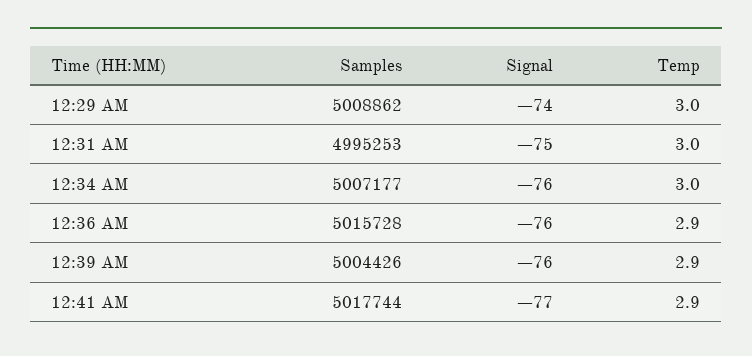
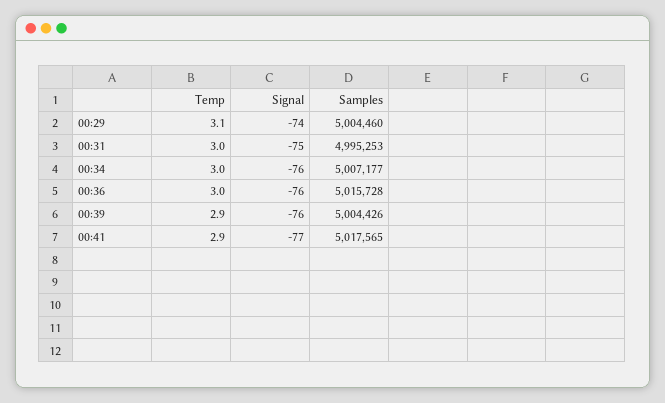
Samples, 12:29 AM: 5008862 -> 5004460
Temp, 12:29 AM: 3 -> 3.1
Temp, 12:36 AM: 2.9 -> 3
Samples, 12:41 AM: 5017744 -> 5017565

